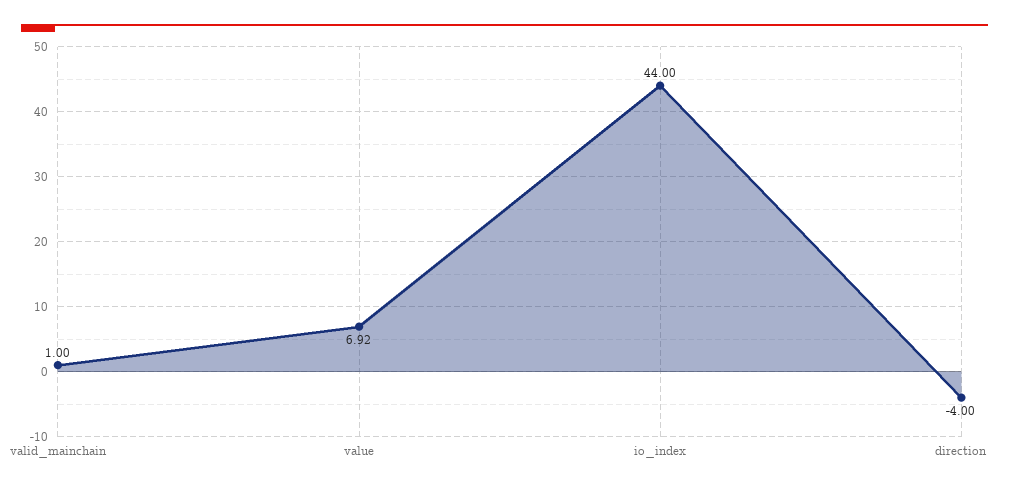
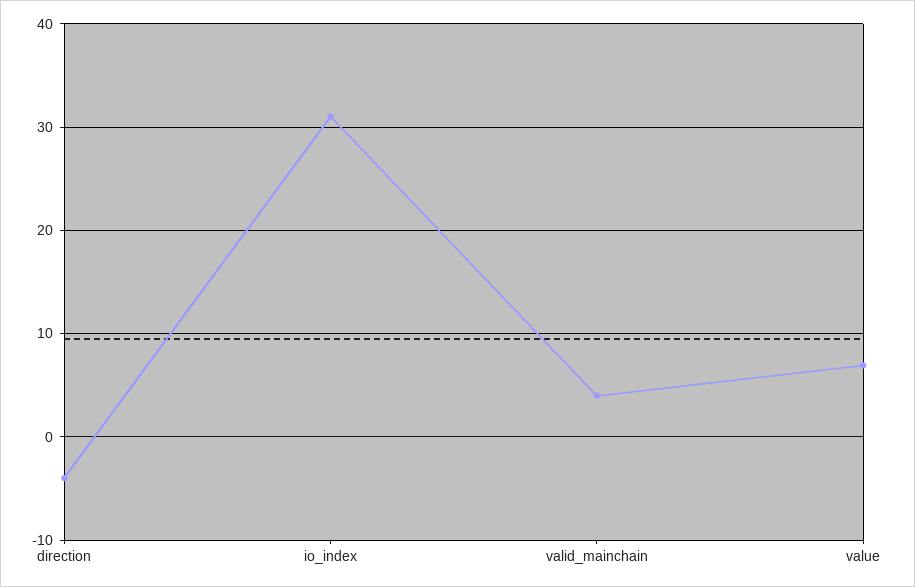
valid_mainchain: 1 -> 4
io_index: 44 -> 31

